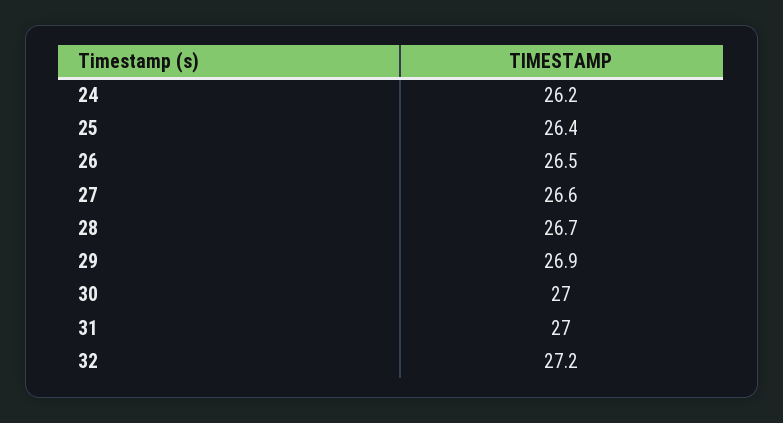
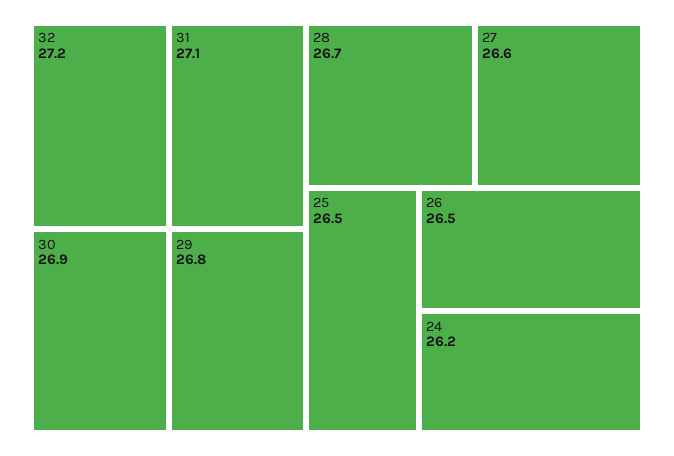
25: 26.4 -> 26.5
29: 26.9 -> 26.8
30: 27 -> 26.9
31: 27 -> 27.1

